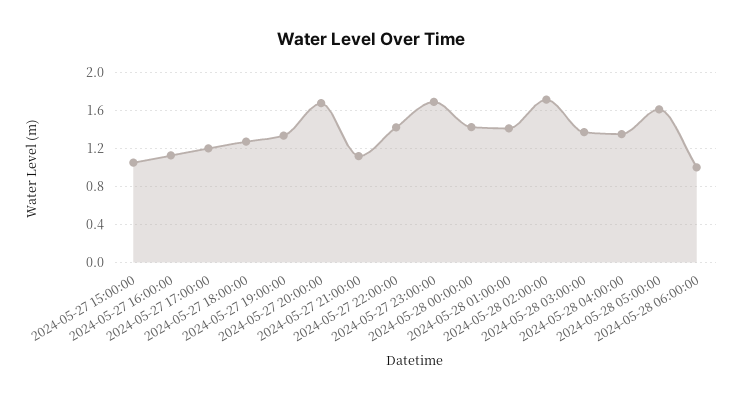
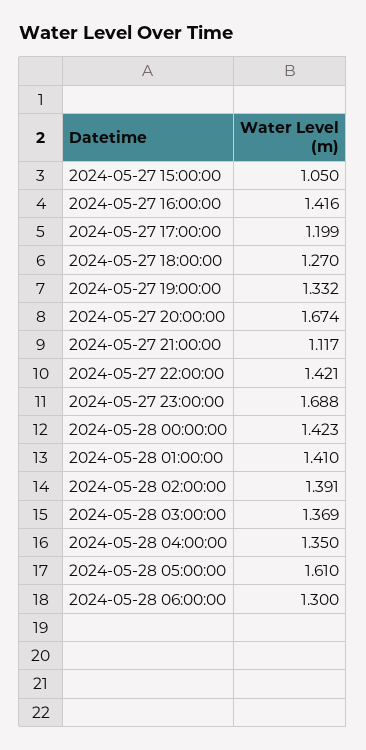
2024-05-27 16:00:00: 1.1 -> 1.416
2024-05-28 02:00:00: 1.7 -> 1.391
2024-05-28 06:00:00: 1 -> 1.3

